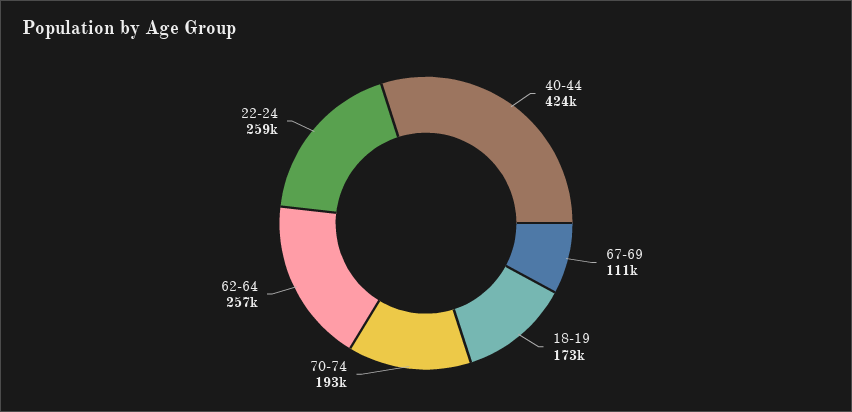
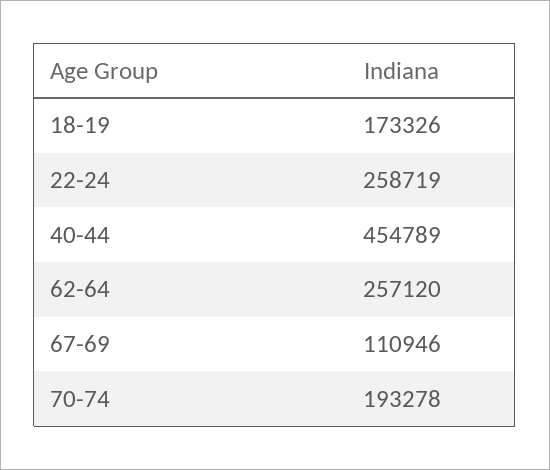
40-44: 424000 -> 454789

